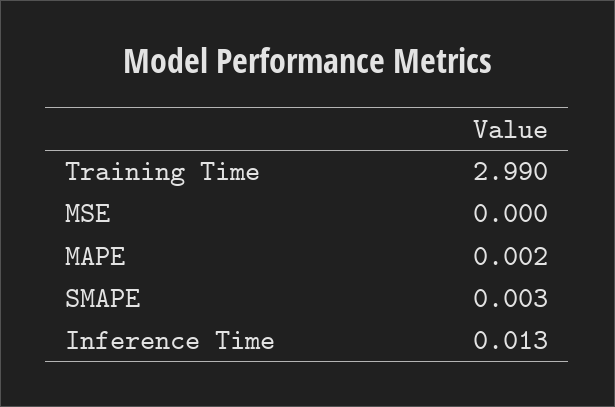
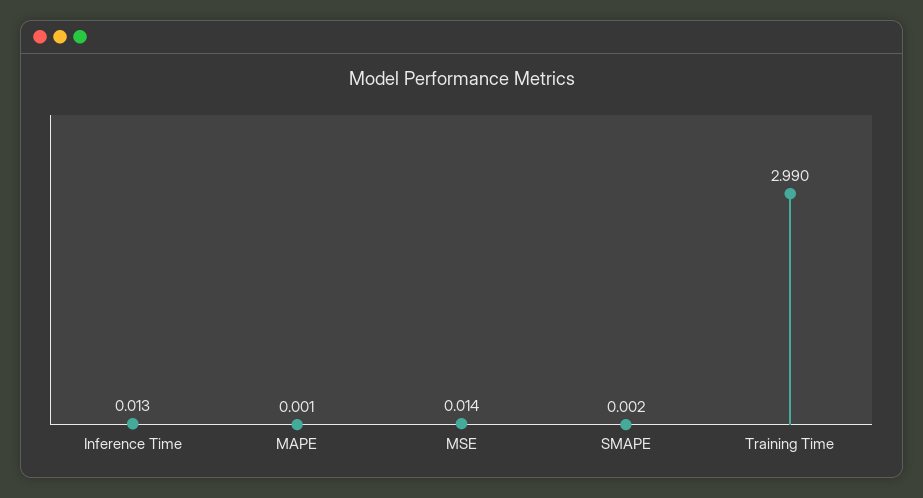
MSE: 0 -> 0.014
MAPE: 0.002 -> 0.001
SMAPE: 0.003 -> 0.002

